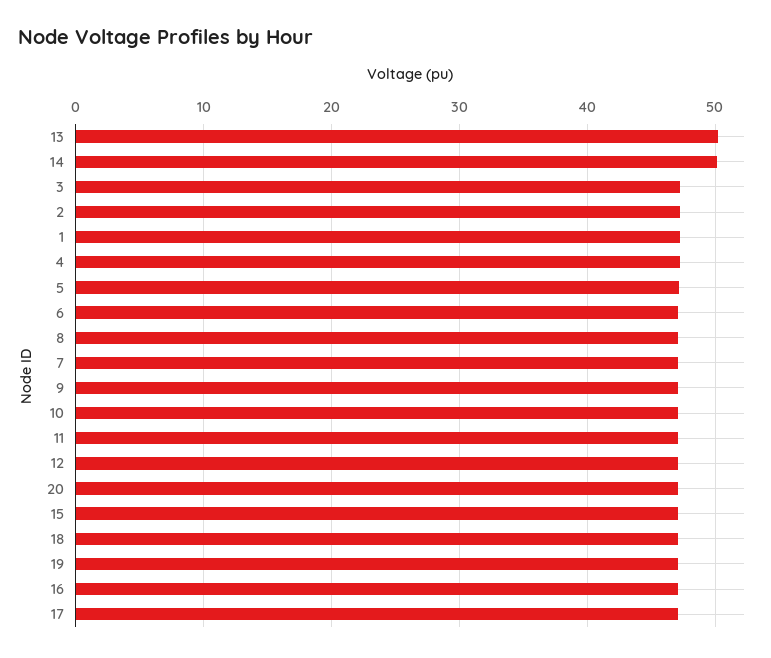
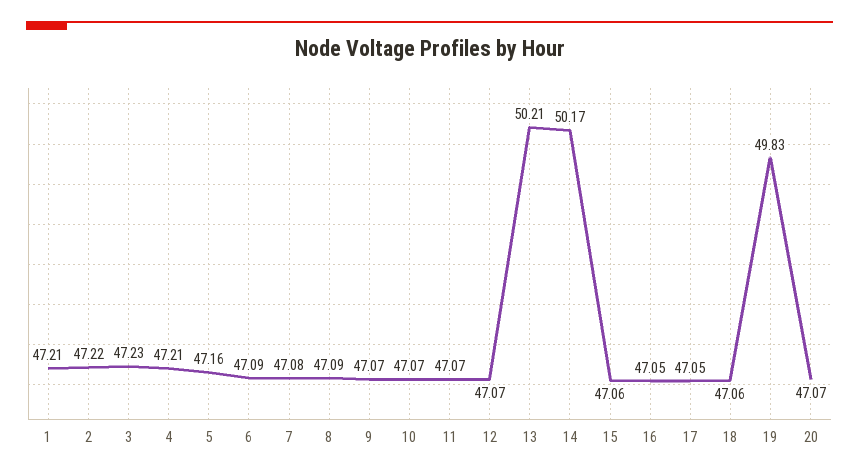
19: 47 -> 49.83

